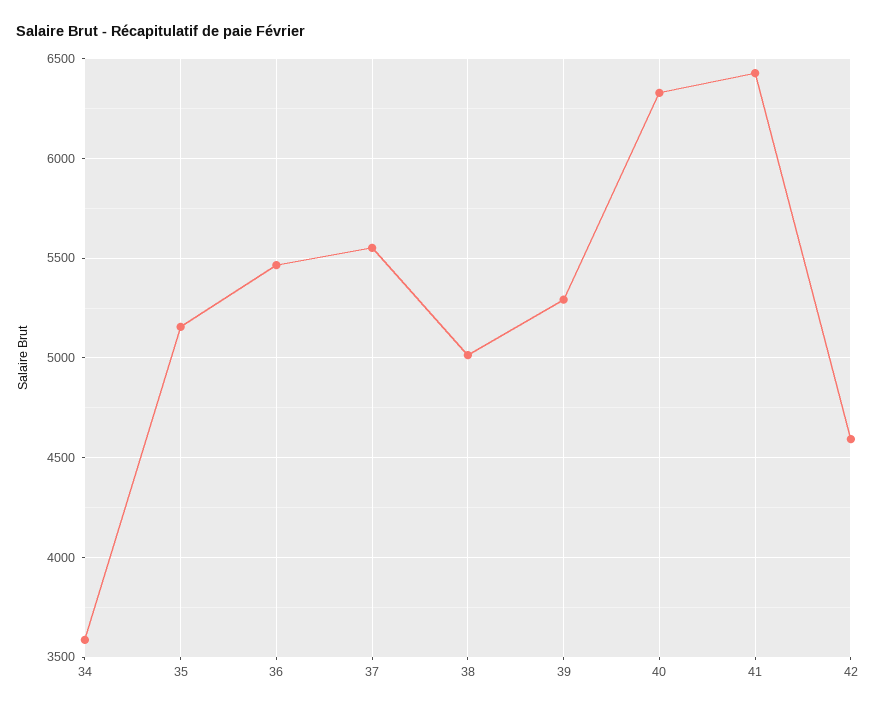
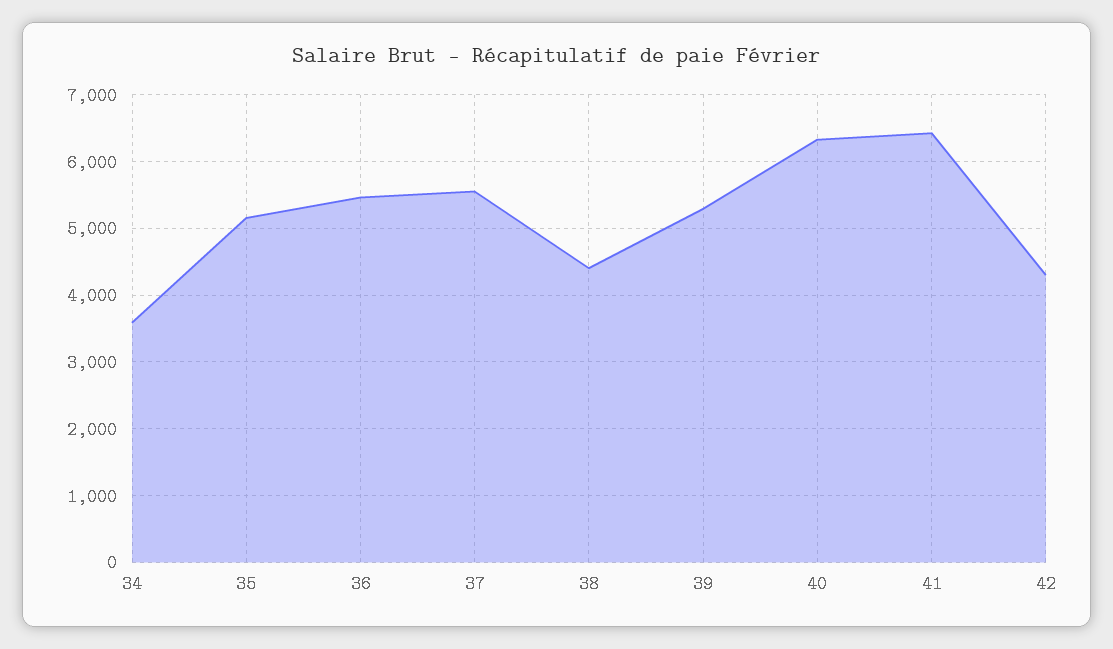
38: 5000 -> 4400
42: 4600 -> 4300

